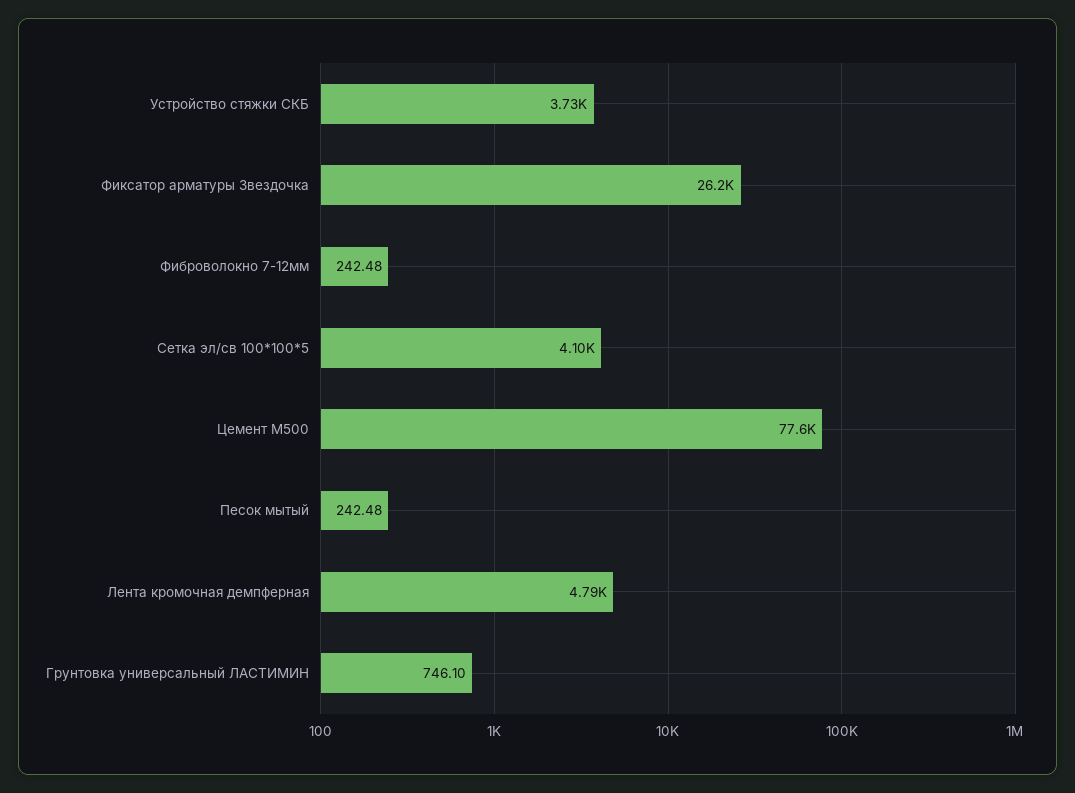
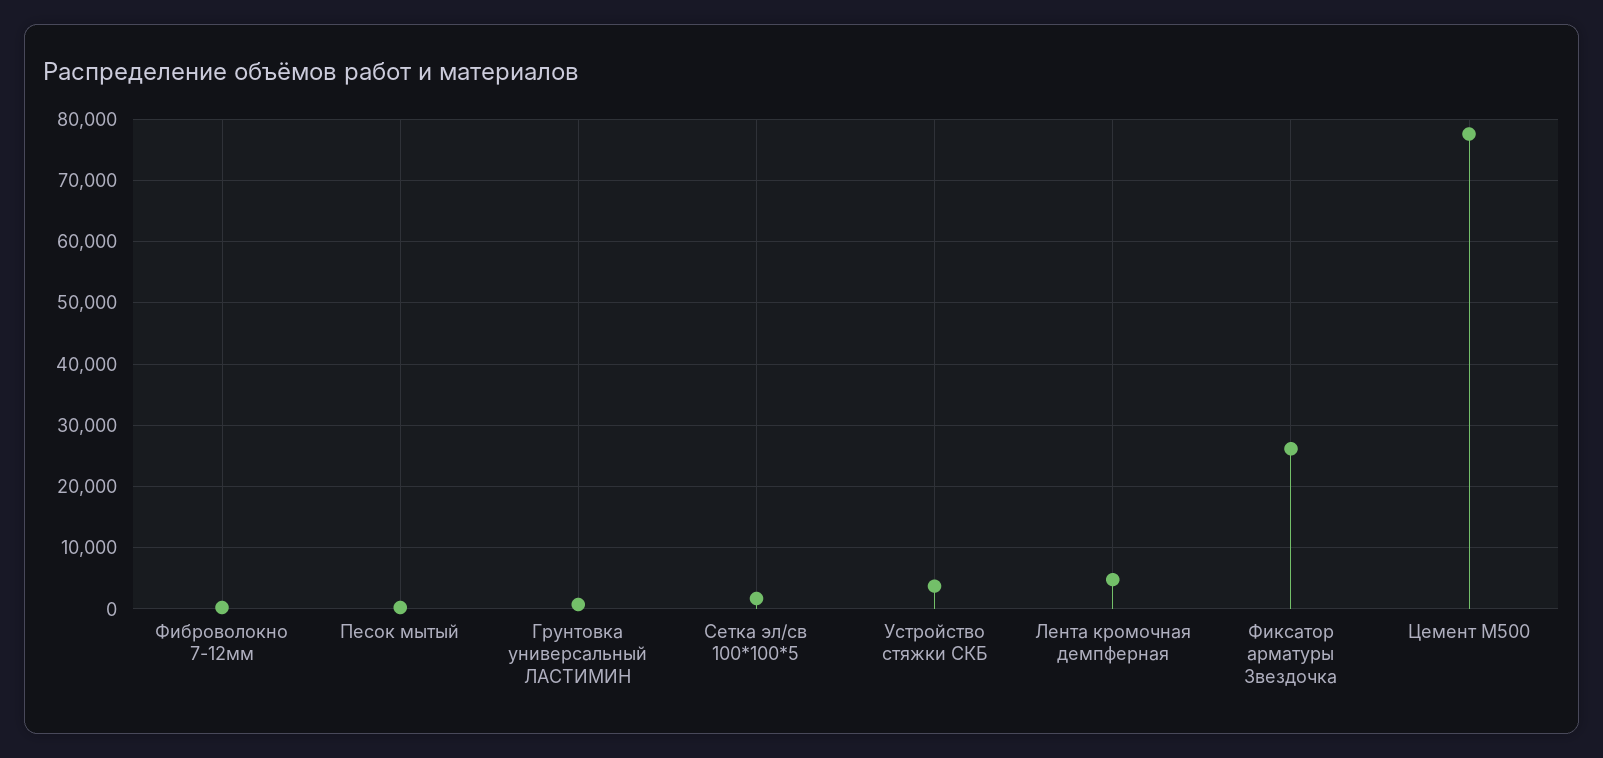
Сетка эл/св 100*100*5: 4100 -> 2000

